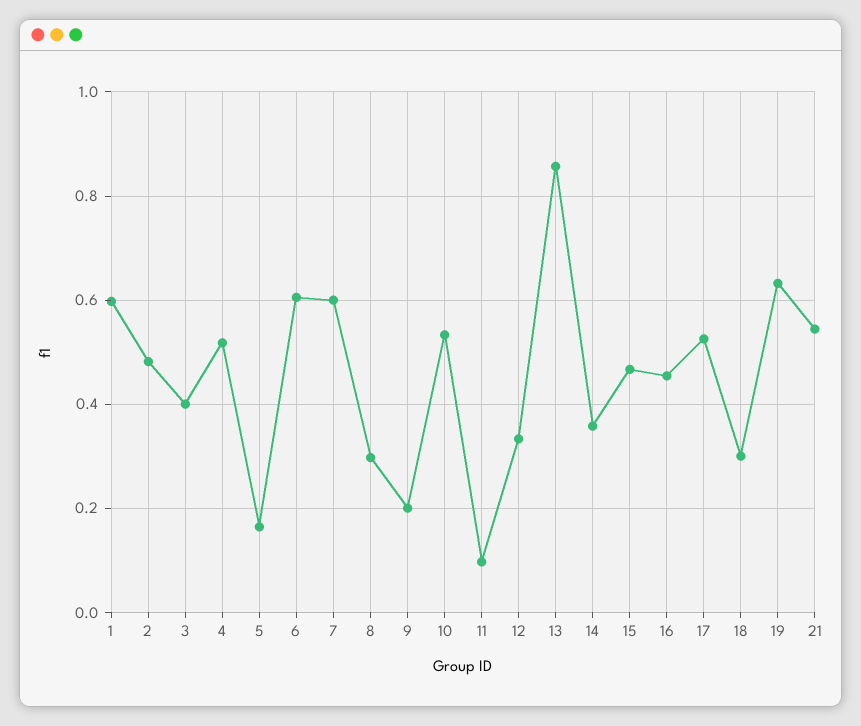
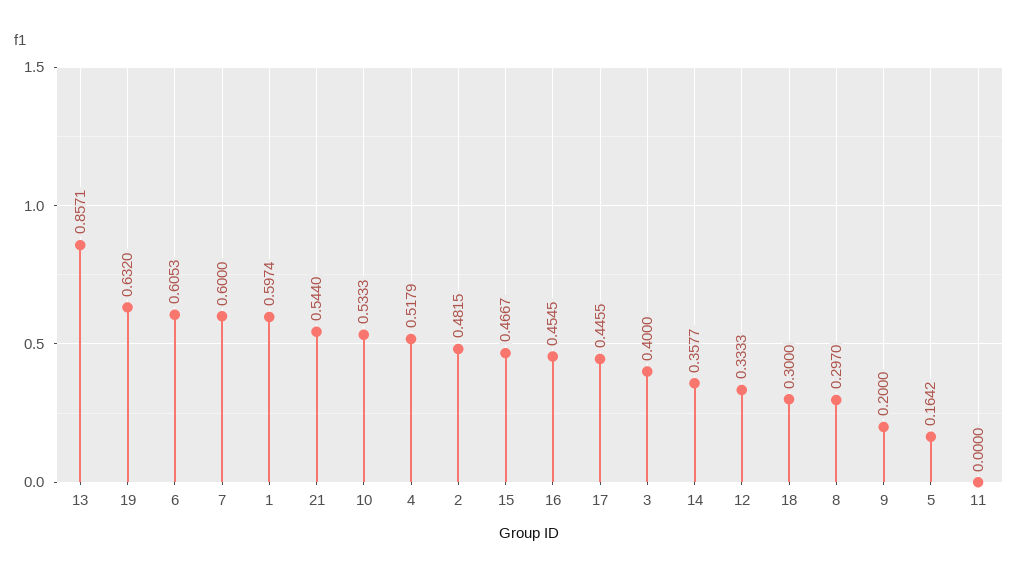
11: 0.1 -> 0
17: 0.52 -> 0.4455

